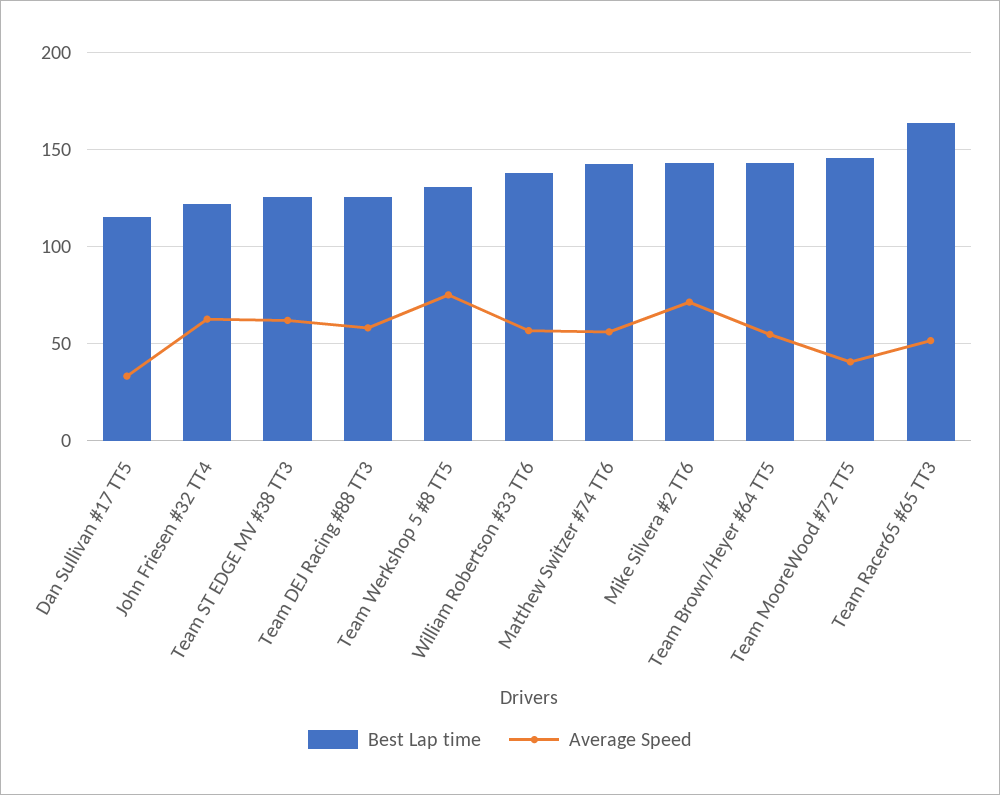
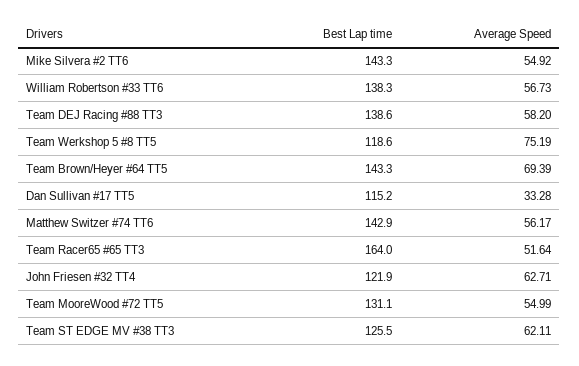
Best Lap time, Team DEJ Racing #88 TT3: 125 -> 138.6
Best Lap time, Team Werkshop 5 #8 TT5: 130 -> 118.6
Average Speed, Mike Silvera #2 TT6: 70 -> 54.92
Average Speed, Team Brown/Heyer #64 TT5: 55 -> 69.39
Best Lap time, Team MooreWood #72 TT5: 145 -> 131.1
Average Speed, Team MooreWood #72 TT5: 40 -> 54.99

